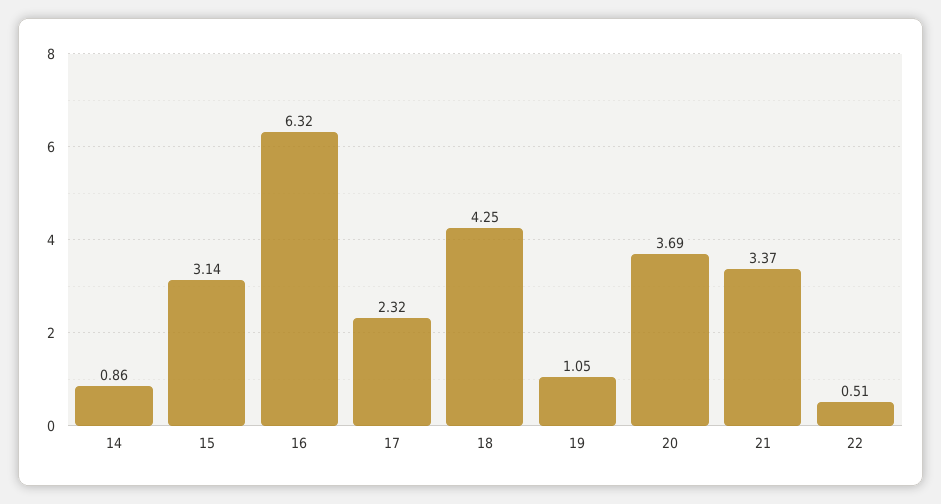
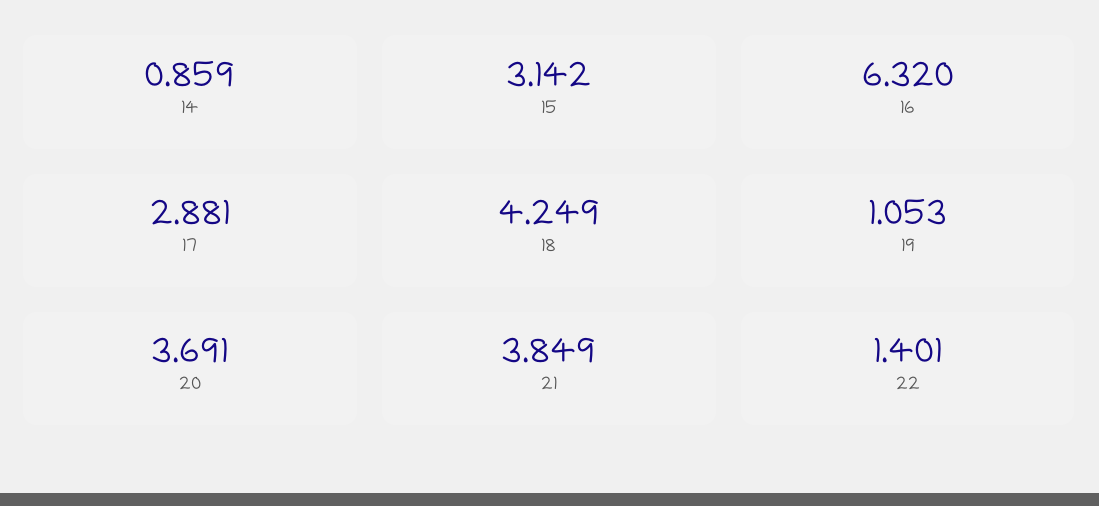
17: 2.32 -> 2.881
21: 3.37 -> 3.849
22: 0.51 -> 1.401

